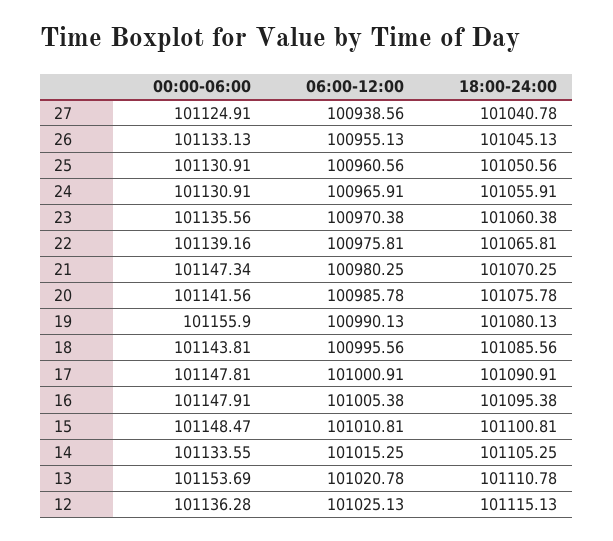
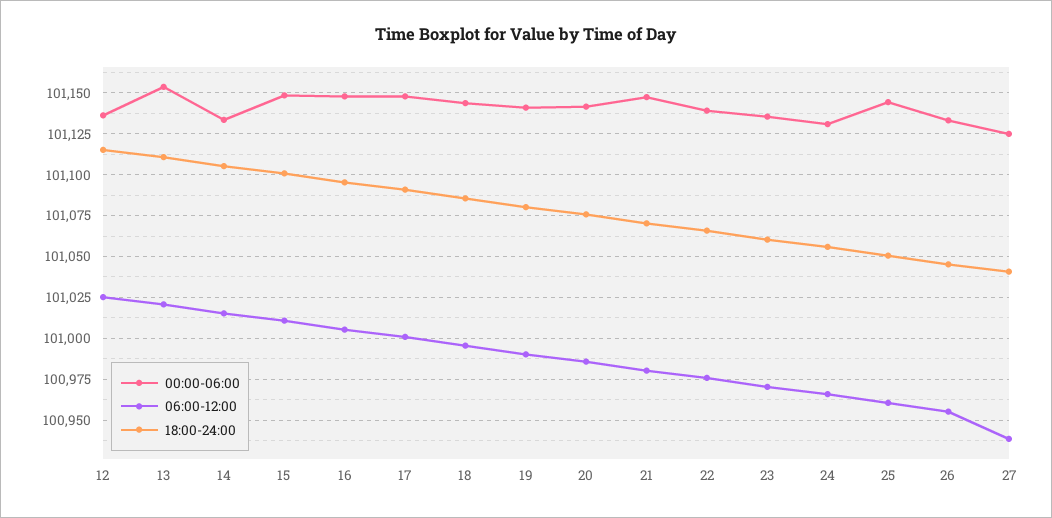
00:00-06:00, 25: 101130.91 -> 101145
00:00-06:00, 19: 101155.9 -> 101140

